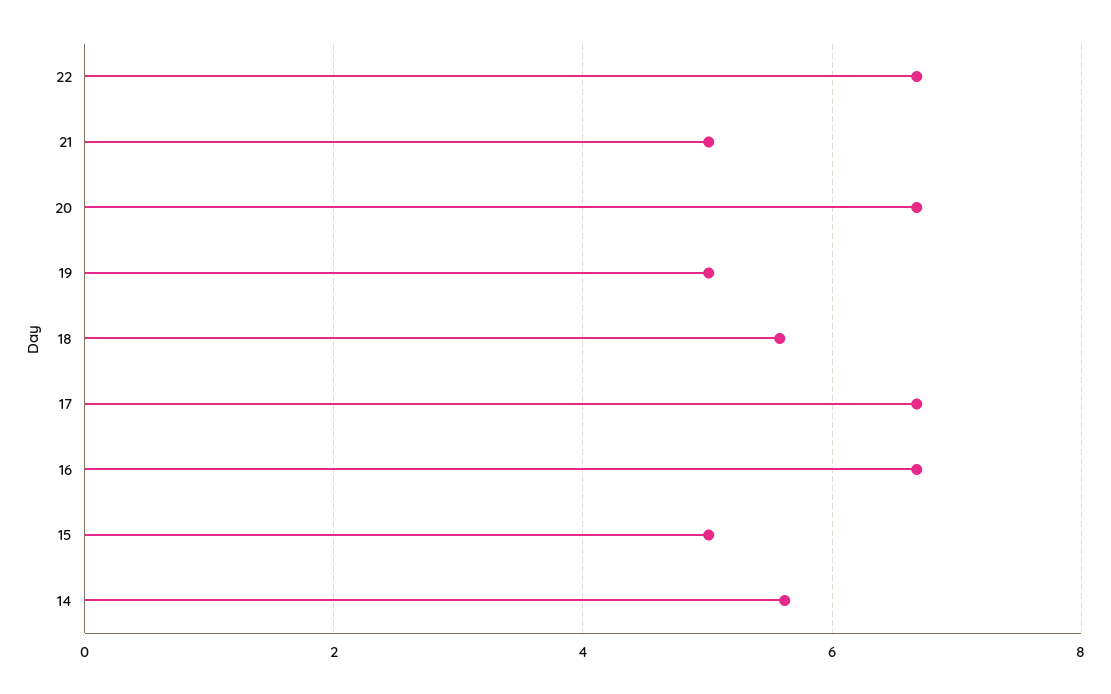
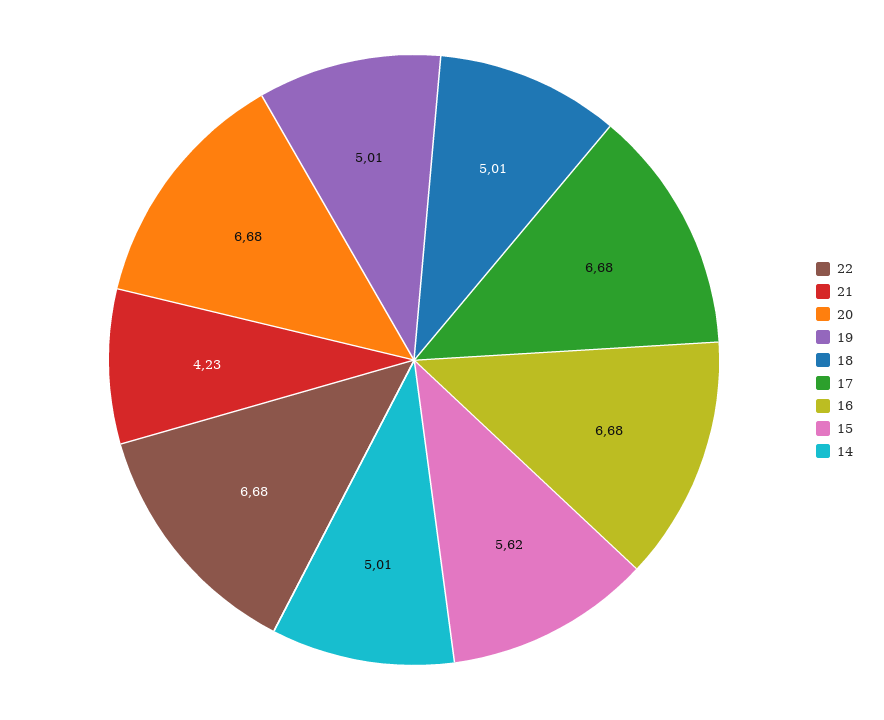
21: 5 -> 4.23
18: 5.6 -> 5.01
15: 5 -> 5.62
14: 5.6 -> 5.01

